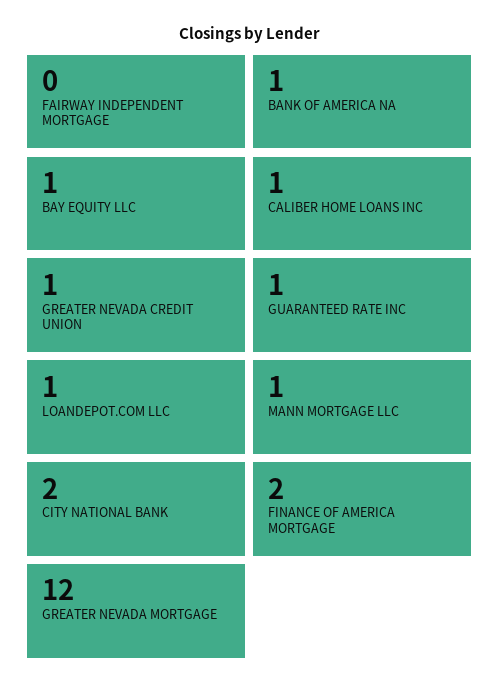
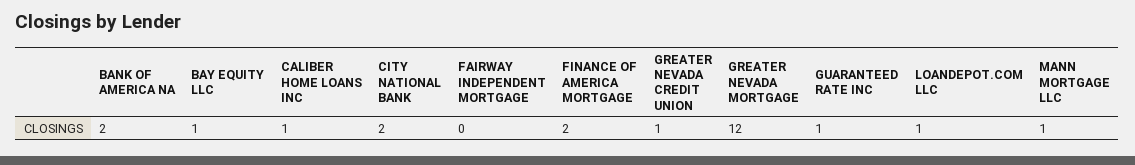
BANK OF AMERICA NA: 1 -> 2

